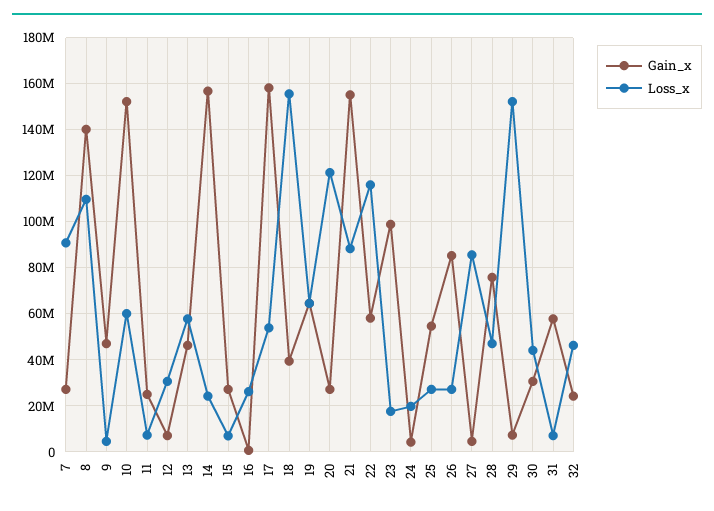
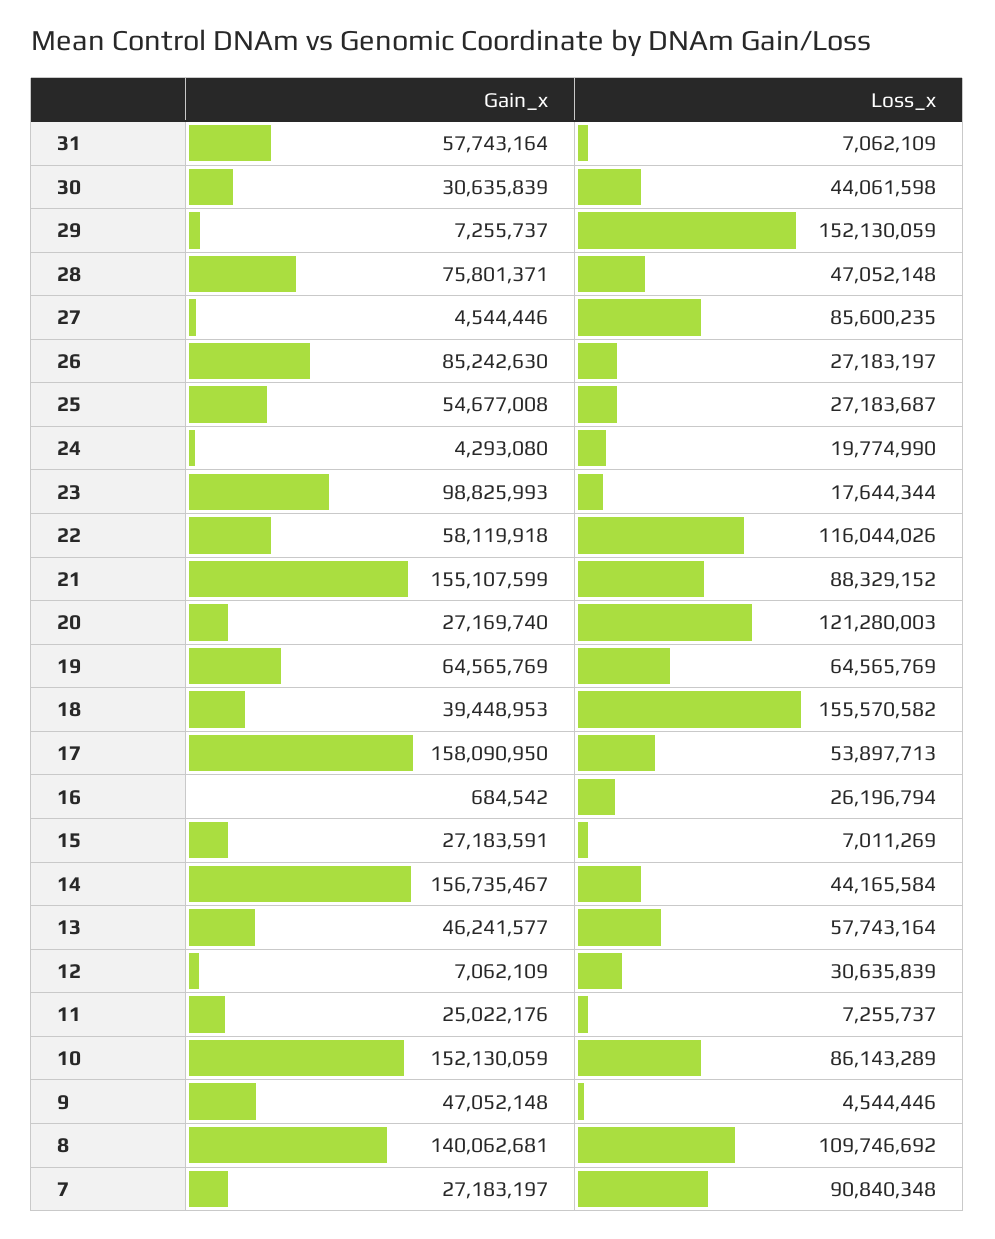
Loss_x, 10: 60000000 -> 86143289
Loss_x, 14: 25000000 -> 44165584
Gain_x, 32: 25000000 -> none
Loss_x, 32: 45000000 -> none

